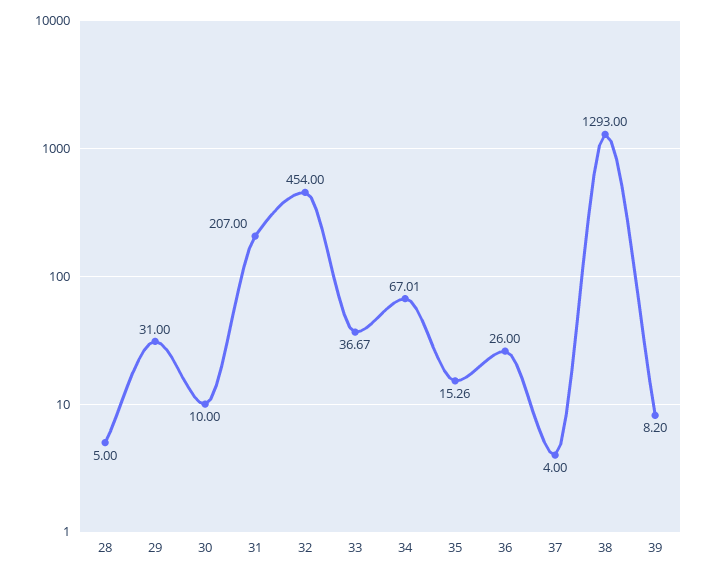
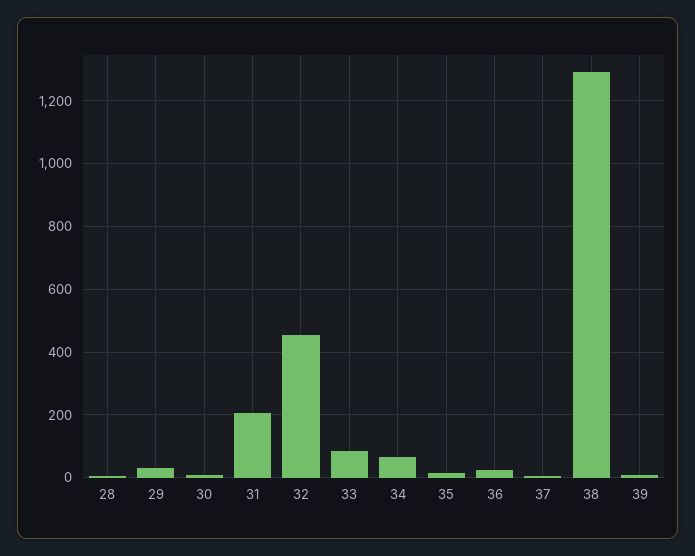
33: 36.67 -> 80

